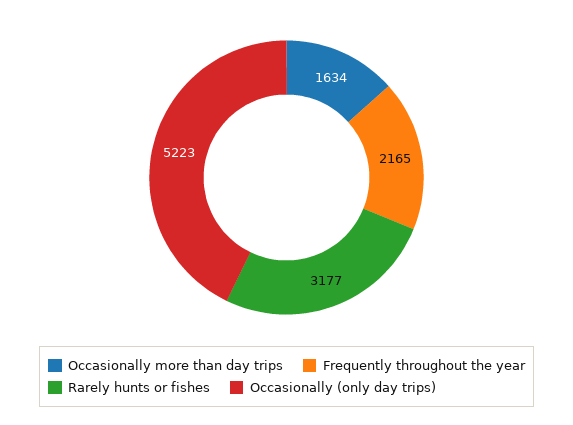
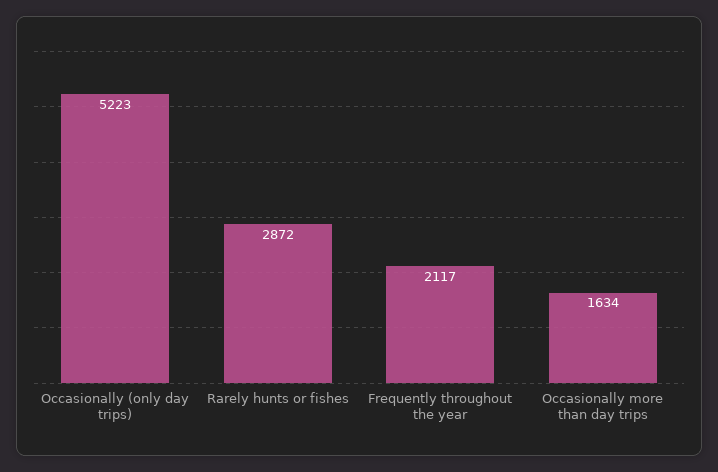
Frequently throughout the year: 2165 -> 2117
Rarely hunts or fishes: 3177 -> 2872

